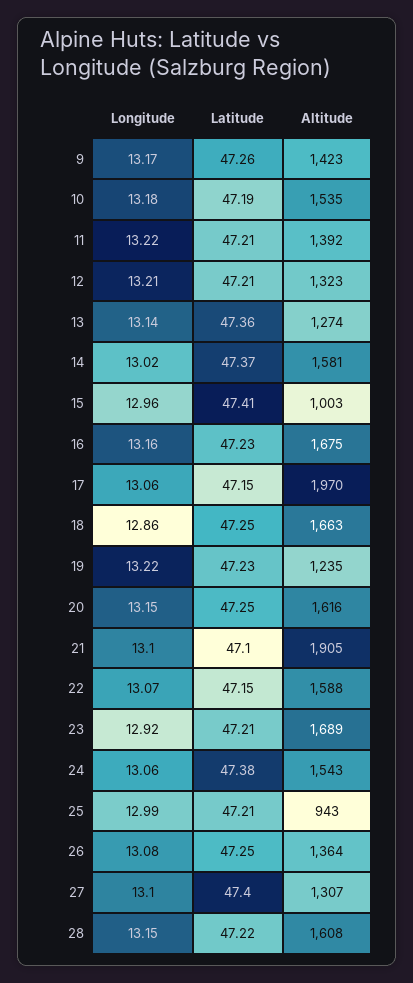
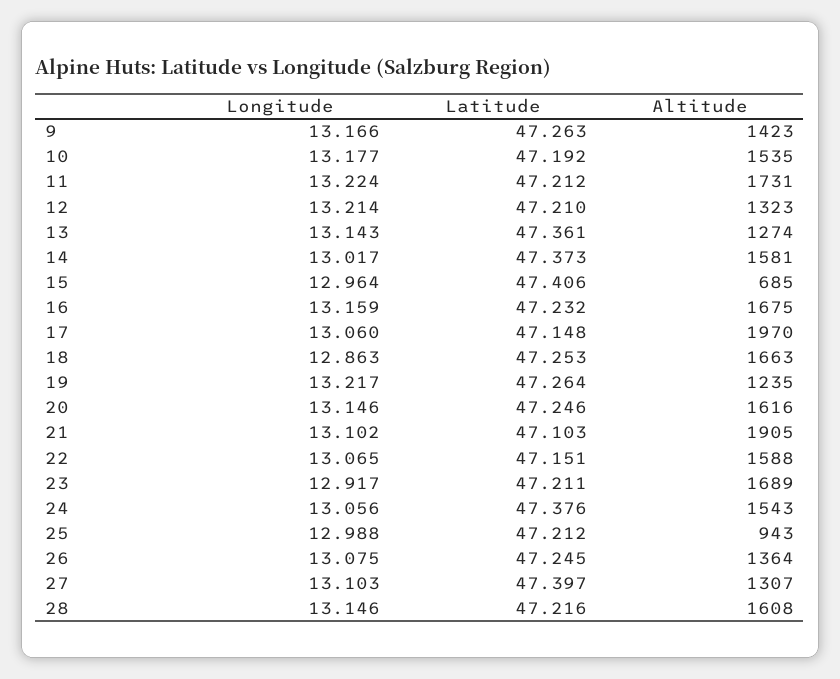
Altitude, 11: 1392 -> 1731
Altitude, 15: 1003 -> 685
Latitude, 19: 47.23 -> 47.264

